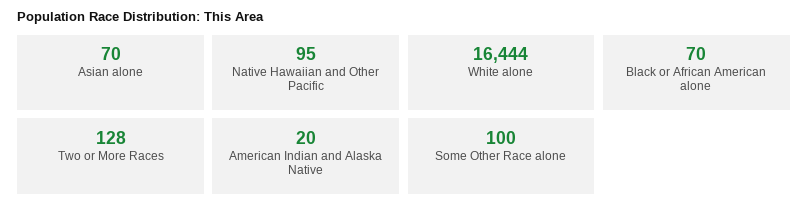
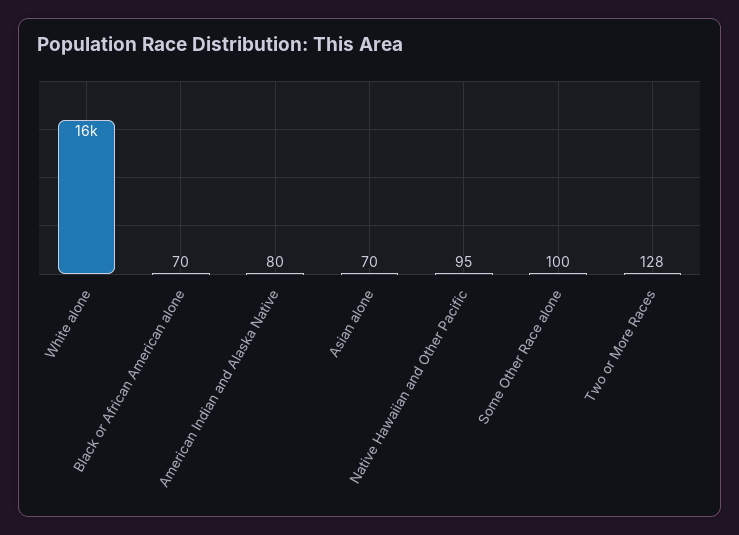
American Indian and Alaska Native: 20 -> 80

